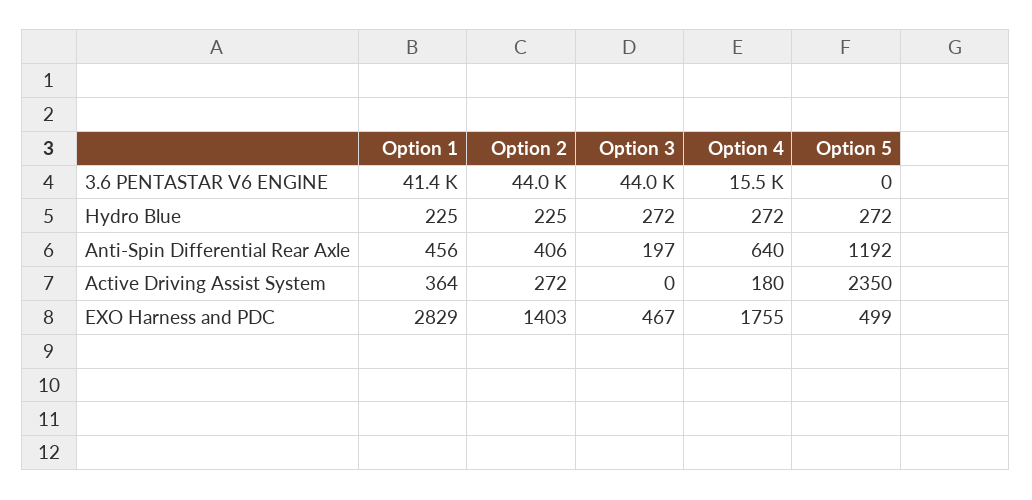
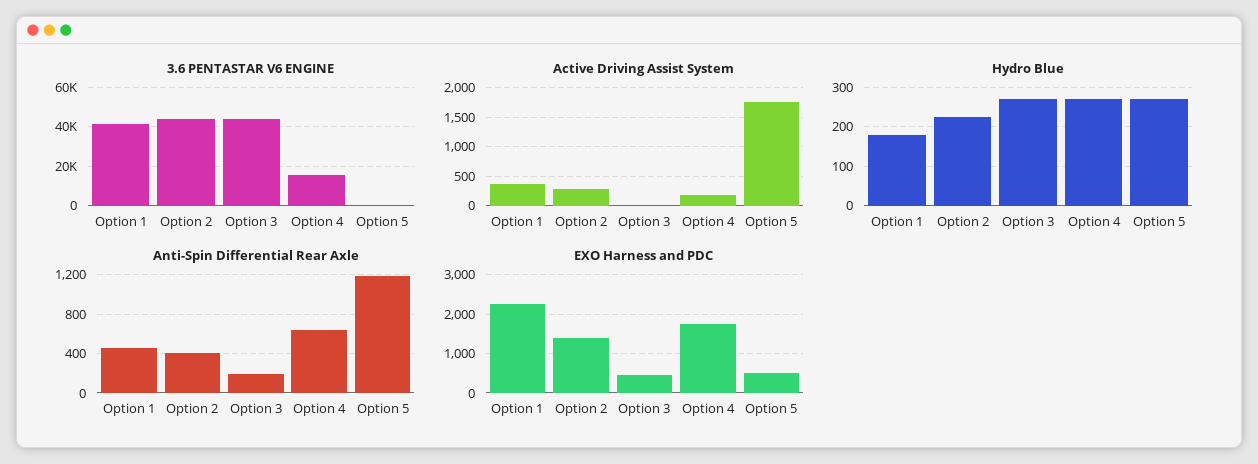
Hydro Blue, Option 1: 225 -> 180
Active Driving Assist System, Option 5: 2350 -> 1750
EXO Harness and PDC, Option 1: 2829 -> 2200

